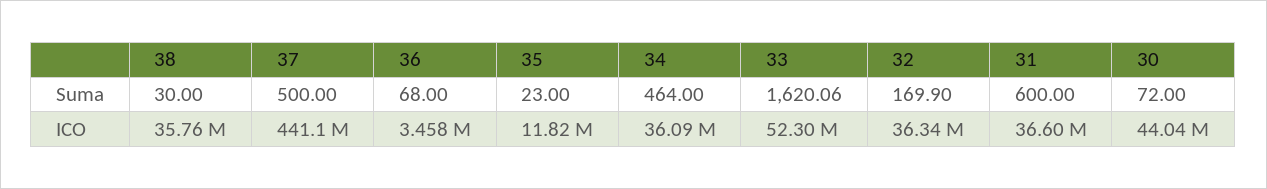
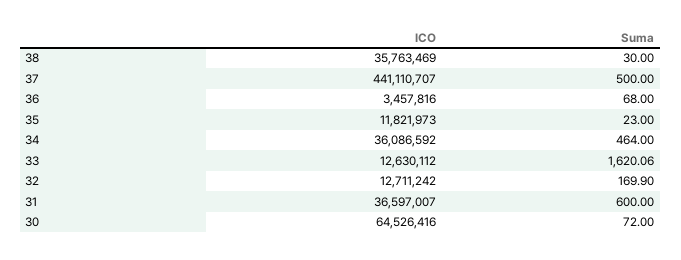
33, ICO: 52300000 -> 12630112
32, ICO: 36340000 -> 12711242
30, ICO: 44040000 -> 64526416

